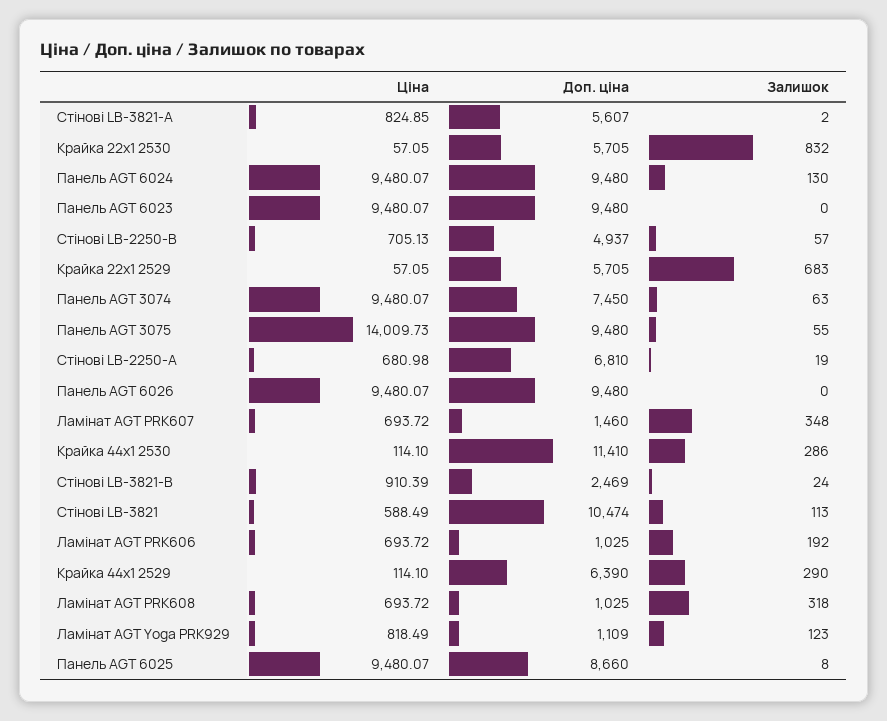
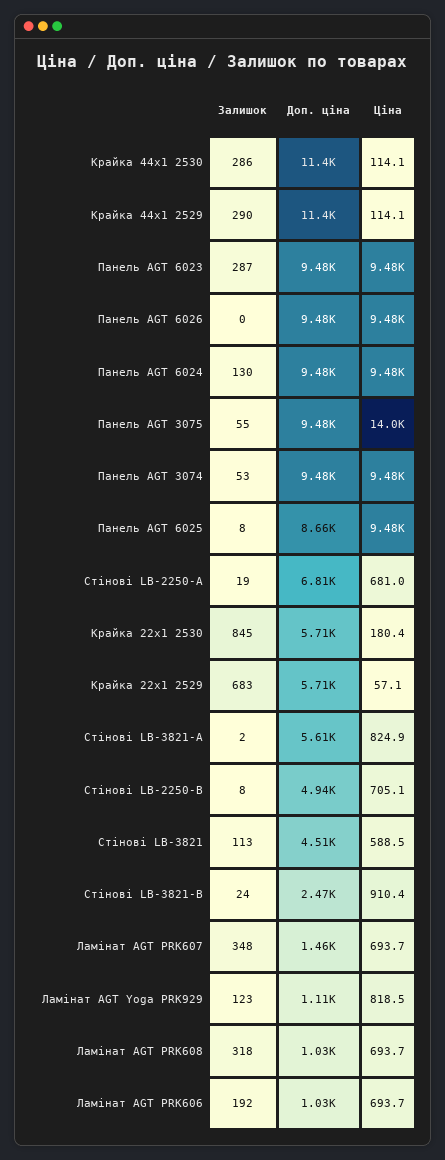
Ціна, Крайка 22x1 2530: 57.05 -> 180.4
Залишок, Крайка 22x1 2530: 832 -> 845
Залишок, Панель AGT 6023: 0 -> 287
Залишок, Стінові LB-2250-В: 57 -> 8
Доп. ціна, Панель AGT 3074: 7450 -> 9480
Залишок, Панель AGT 3074: 63 -> 53
Доп. ціна, Стінові LB-3821: 10474 -> 4510
Доп. ціна, Крайка 44x1 2529: 6390 -> 11400

